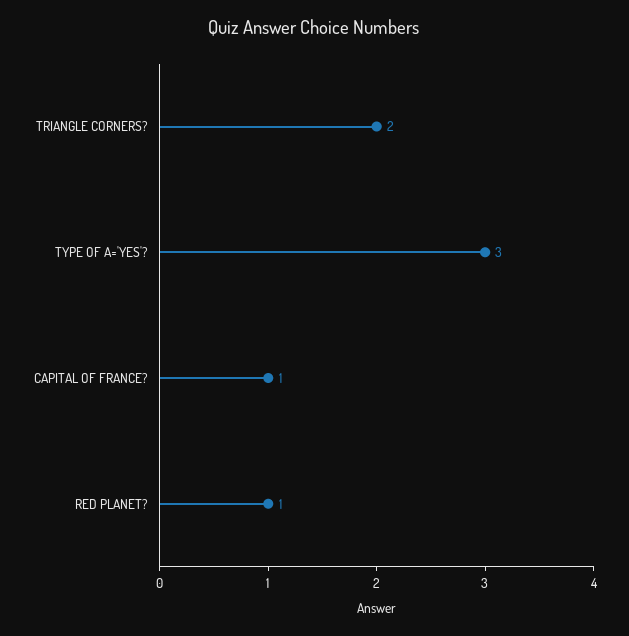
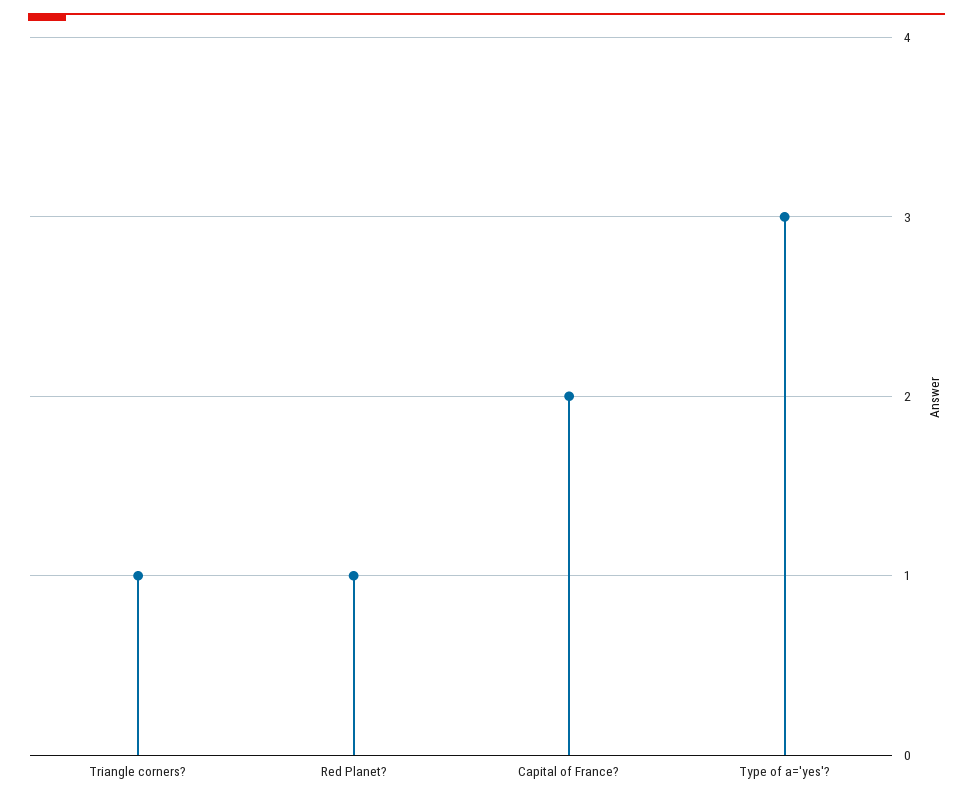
TRIANGLE CORNERS?: 2 -> 1
CAPITAL OF FRANCE?: 1 -> 2

